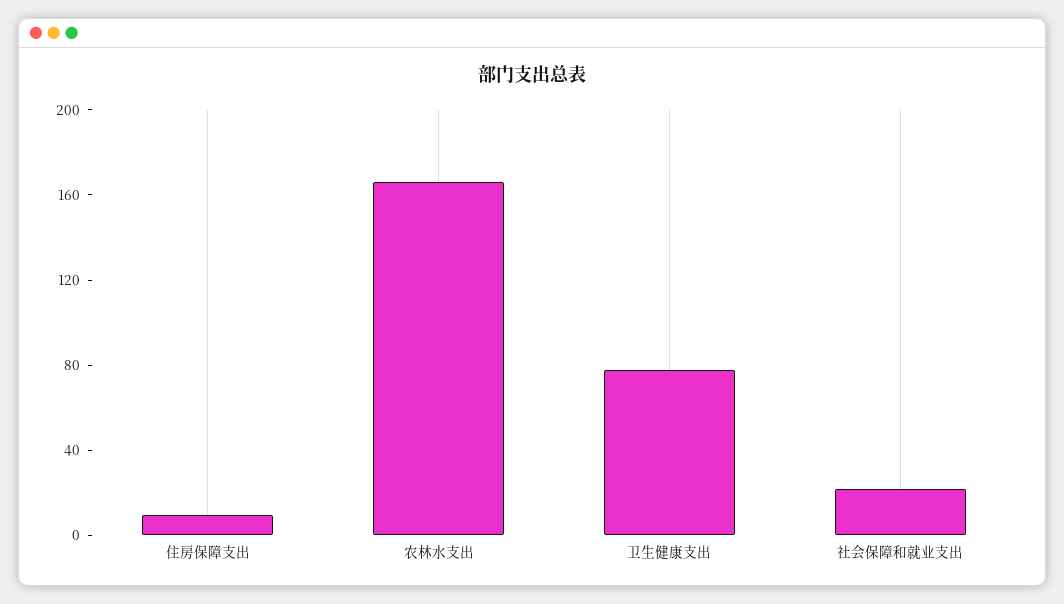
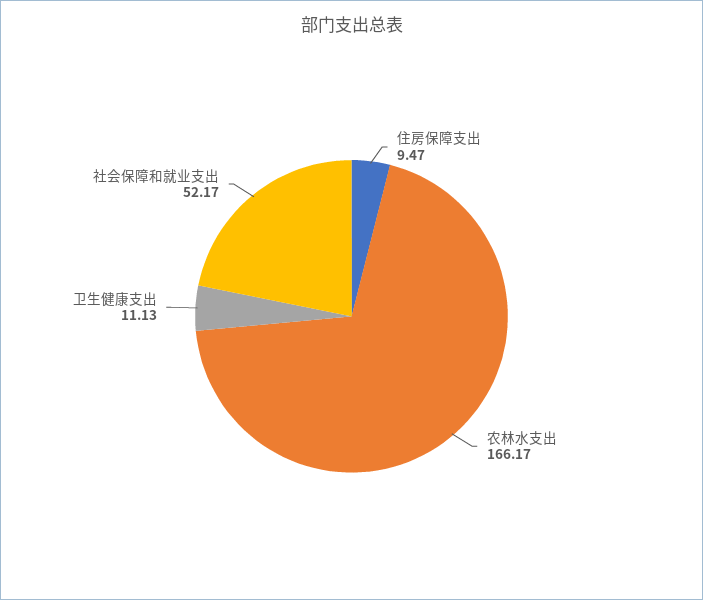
卫生健康支出: 80 -> 11.13
社会保障和就业支出: 20 -> 52.17

